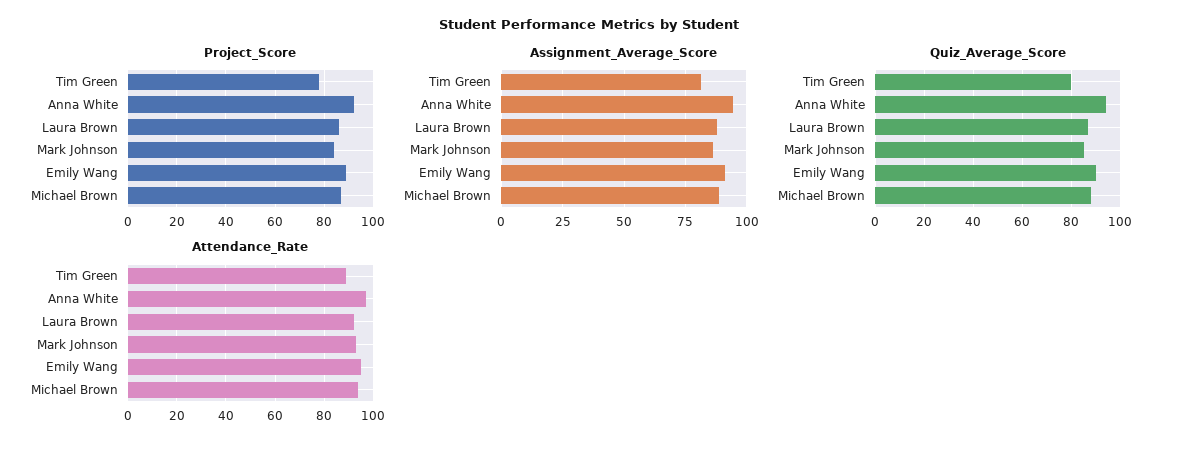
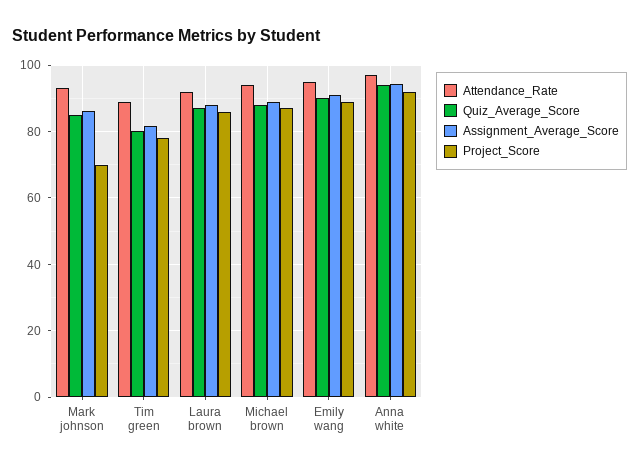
Project_Score, Mark Johnson: 85 -> 70

